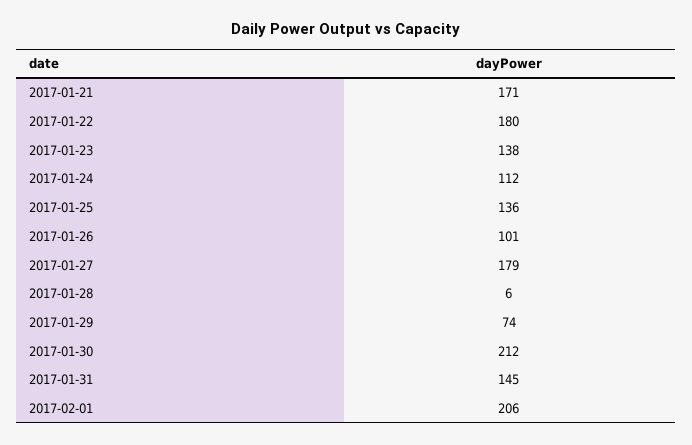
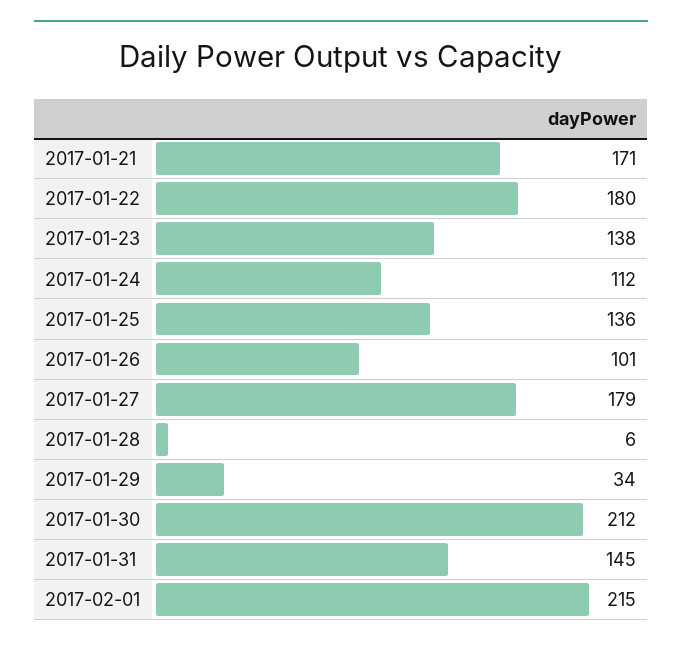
2017-01-29: 74 -> 34
2017-02-01: 206 -> 215

